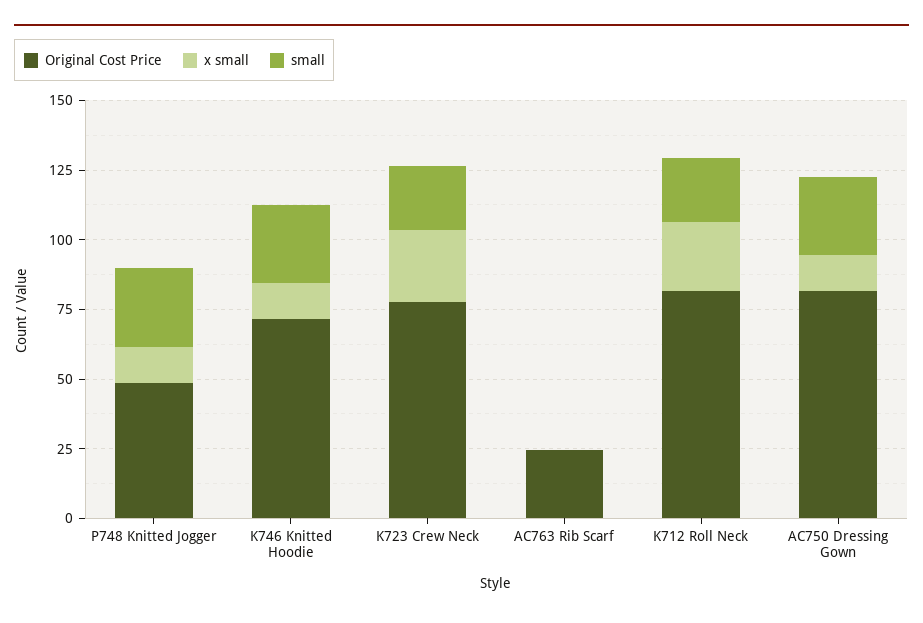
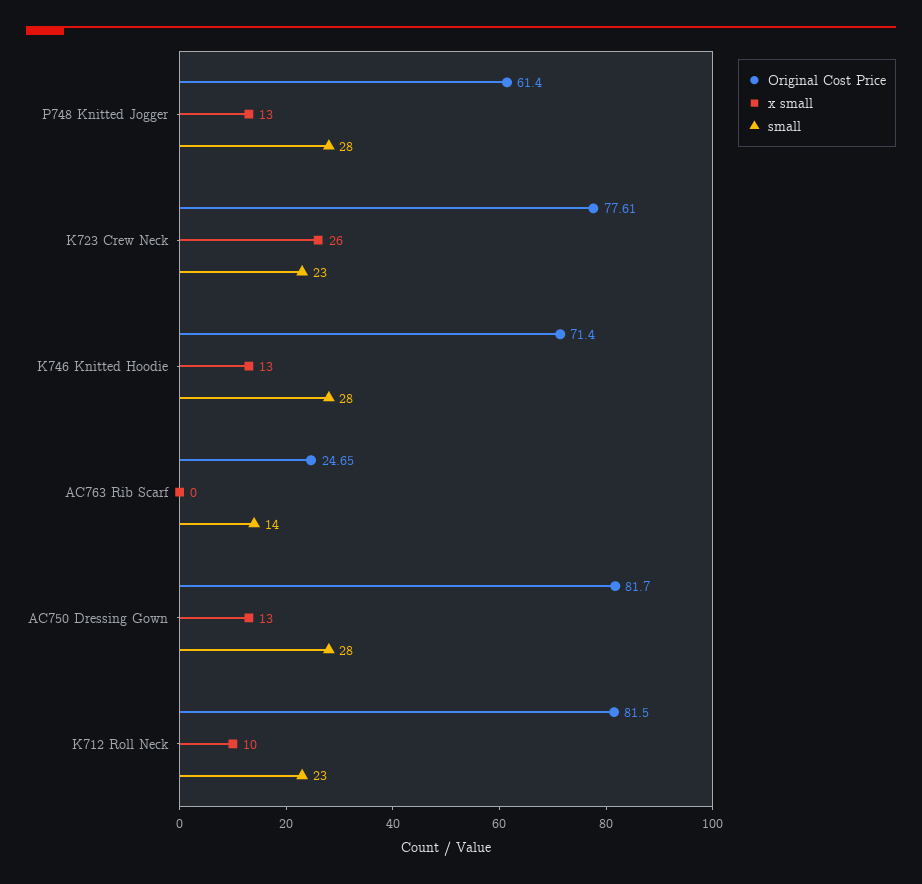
Original Cost Price, P748 Knitted Jogger: 50 -> 61.4
small, AC763 Rib Scarf: 0 -> 14
x small, K712 Roll Neck: 25 -> 10

